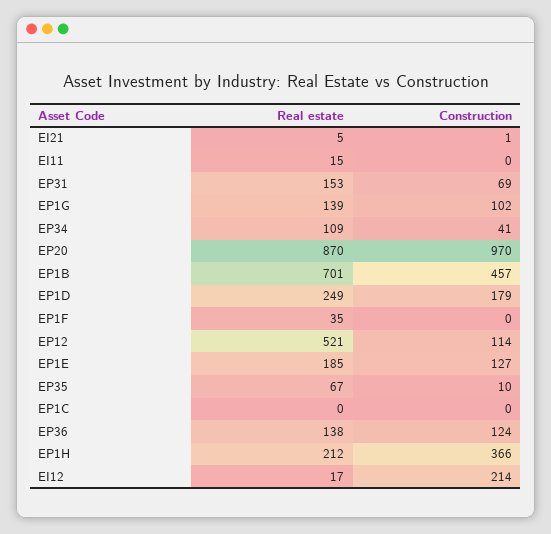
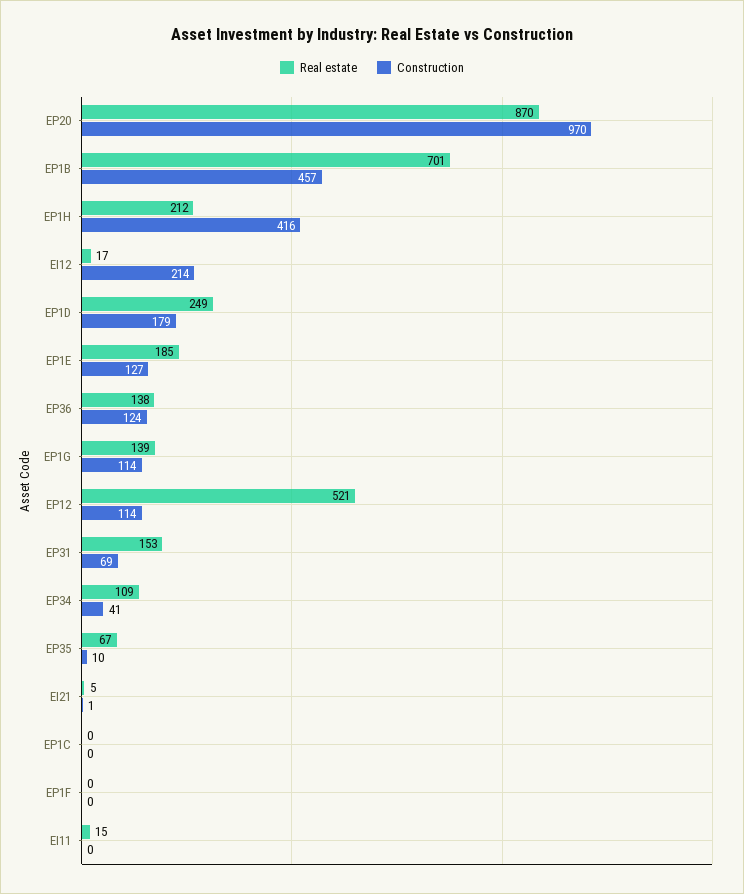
Construction, EP1G: 102 -> 114
Real estate, EP1F: 35 -> 0
Construction, EP1H: 366 -> 416

